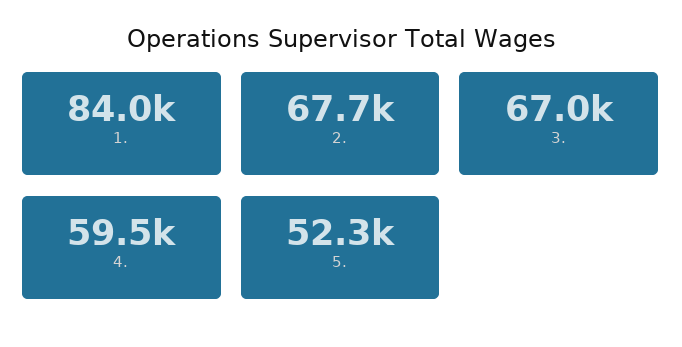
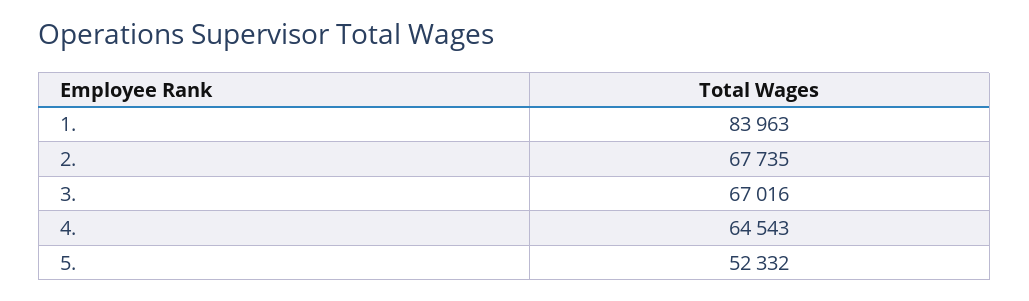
4.: 59500 -> 64543

